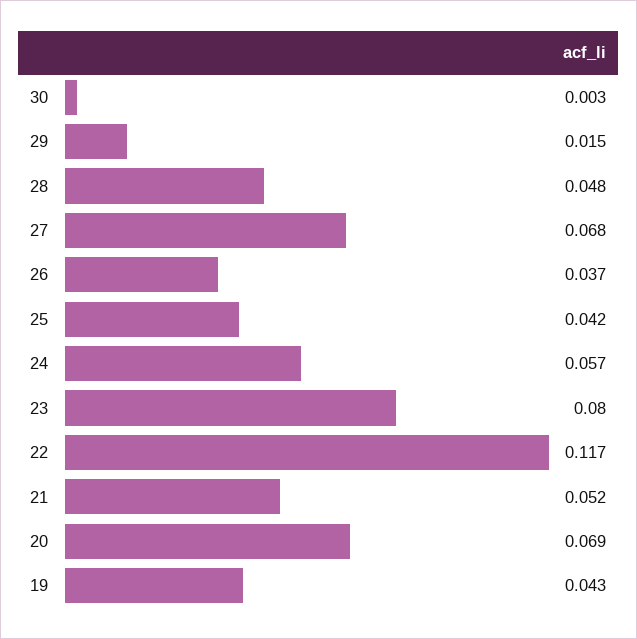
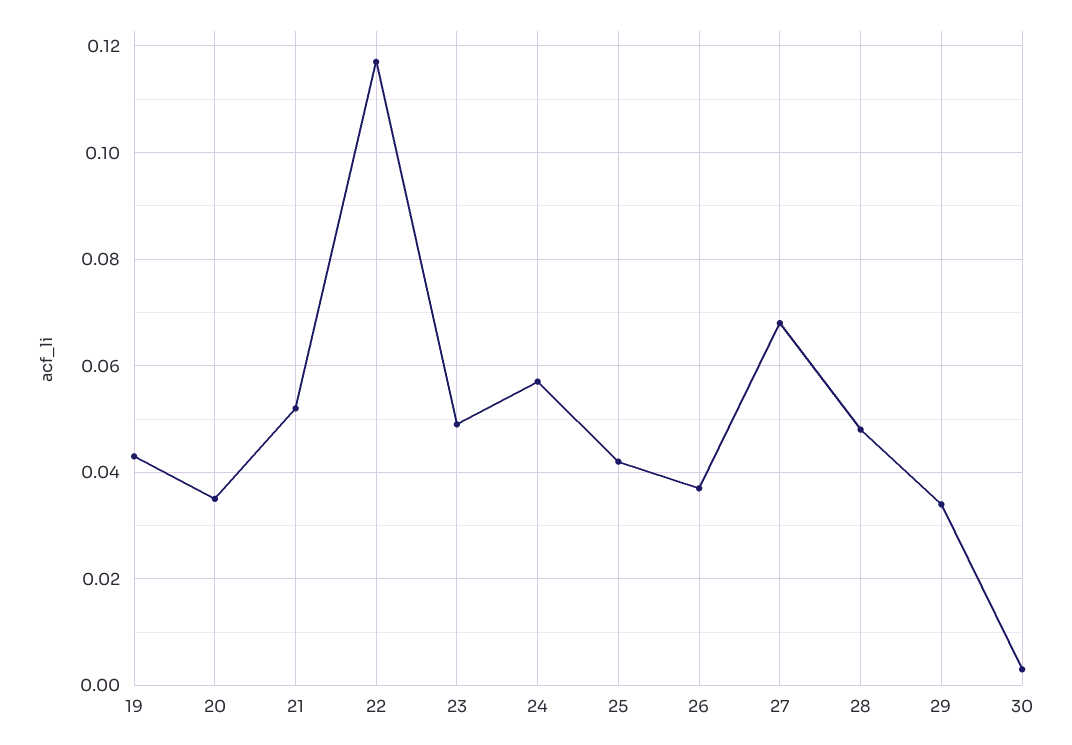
29: 0.015 -> 0.035
23: 0.08 -> 0.05
20: 0.069 -> 0.035

